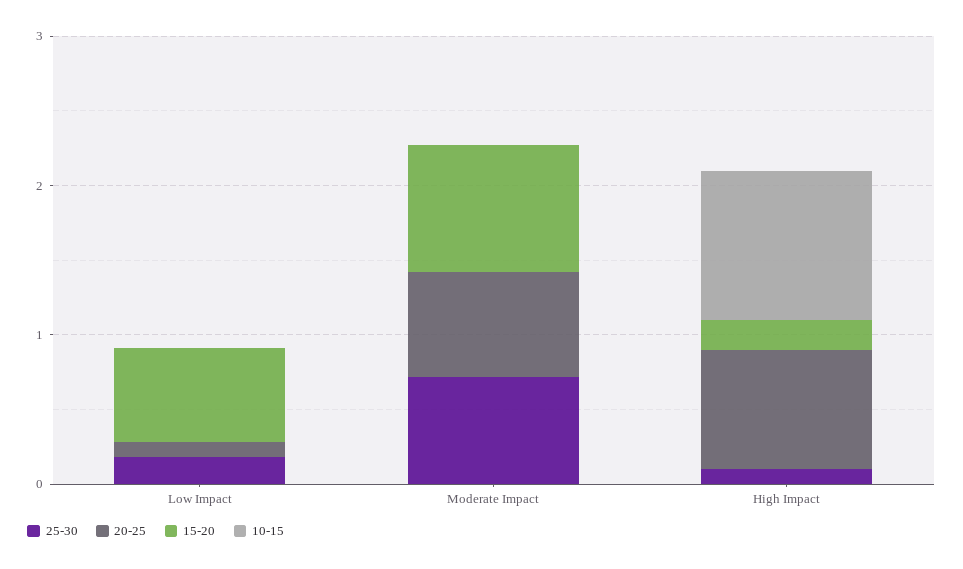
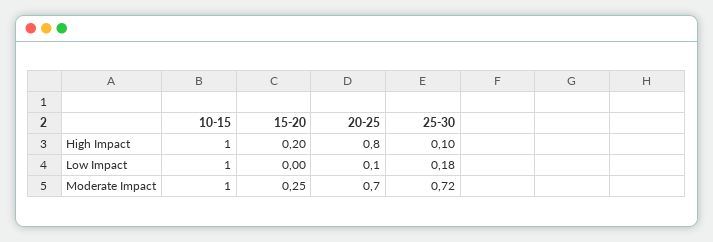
15-20, Low Impact: 0.6 -> 0
10-15, Low Impact: 0 -> 1
15-20, Moderate Impact: 0.8 -> 0.25
10-15, Moderate Impact: 0 -> 1

